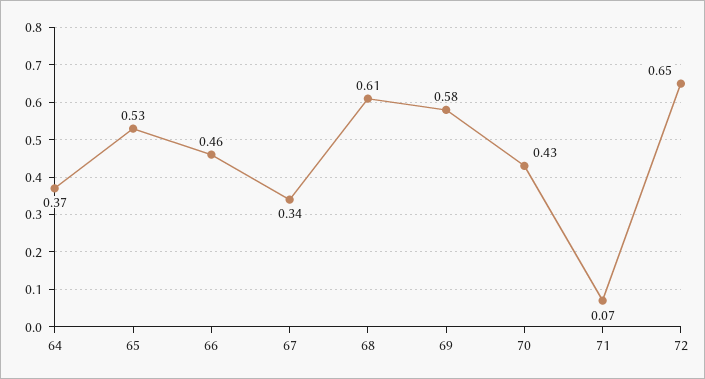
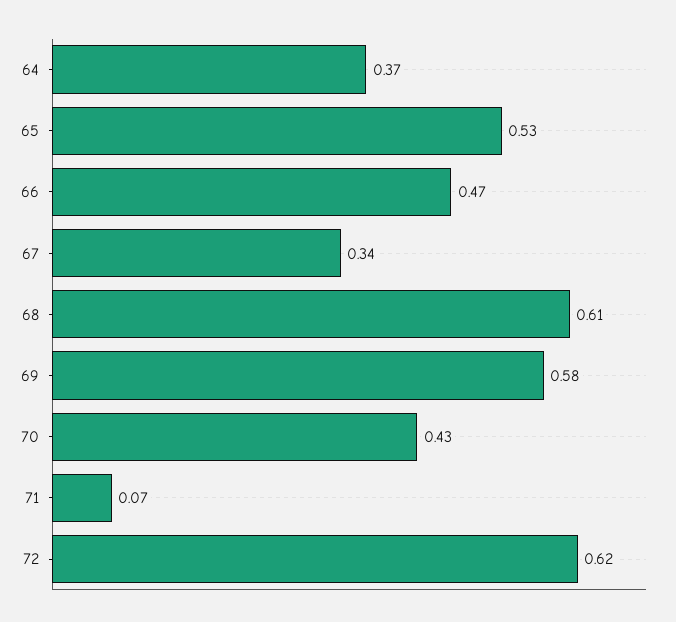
66: 0.46 -> 0.47
72: 0.65 -> 0.62

